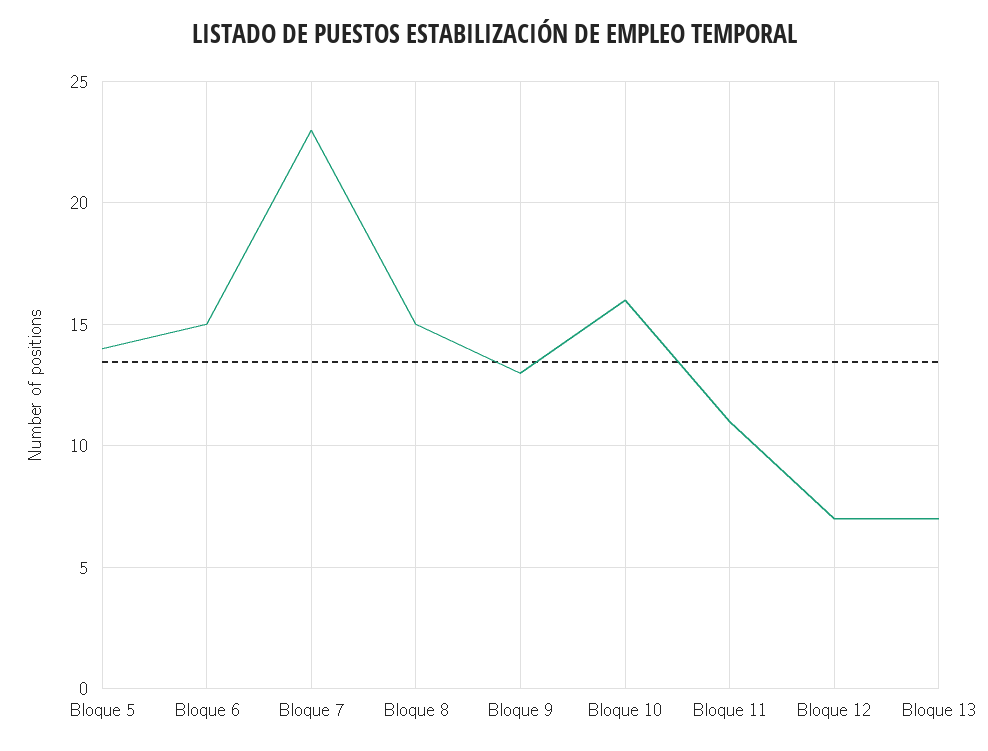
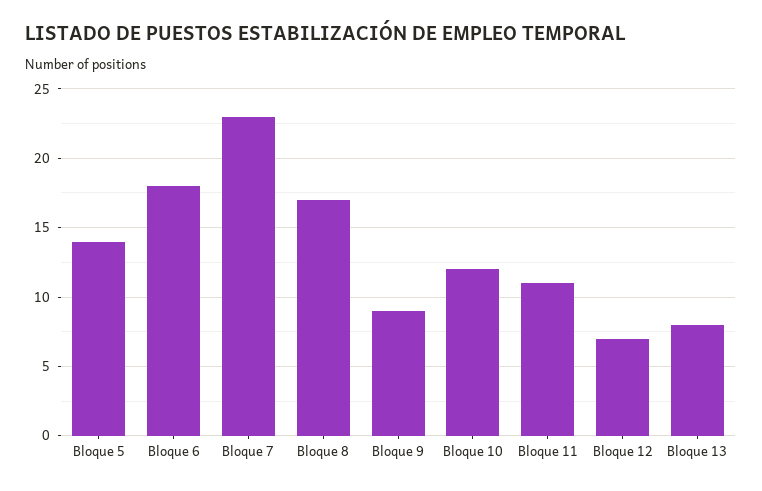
Bloque 6: 15 -> 18
Bloque 8: 15 -> 17
Bloque 9: 13 -> 9
Bloque 10: 16 -> 12
Bloque 13: 7 -> 8

